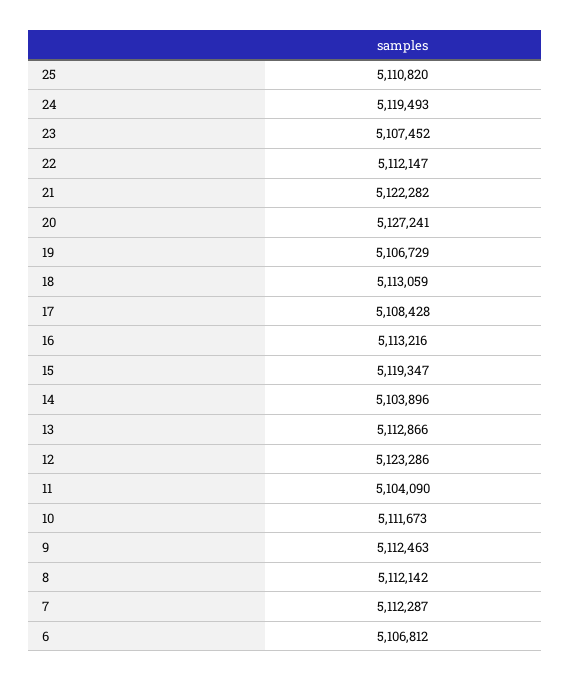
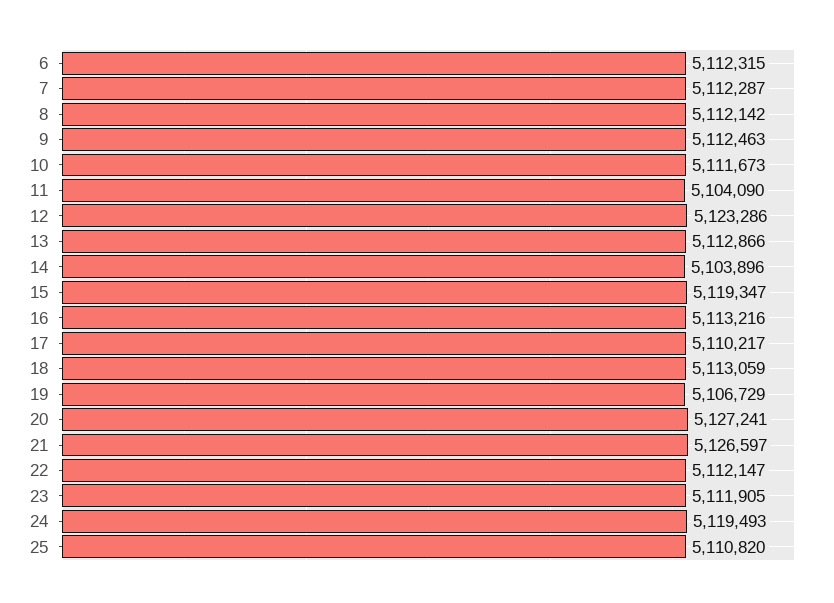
23: 5107452 -> 5111905
21: 5122282 -> 5126597
17: 5108428 -> 5110217
6: 5106812 -> 5112315

